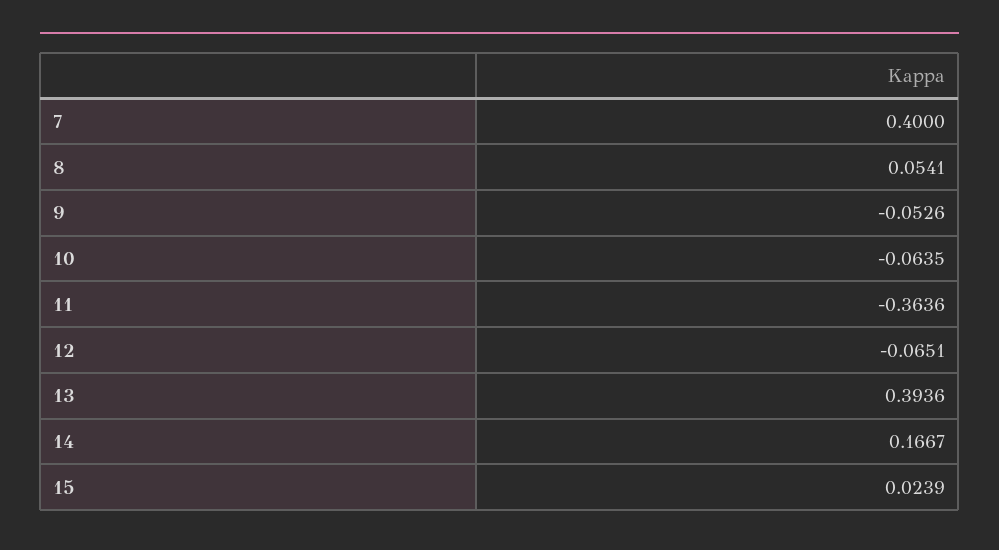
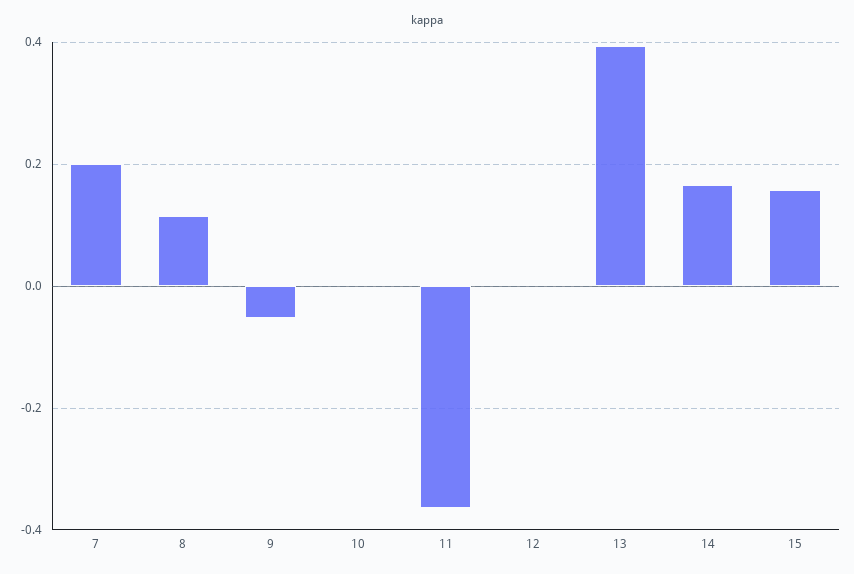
7: 0.4 -> 0.2
8: 0.0541 -> 0.12
10: -0.0635 -> 0
12: -0.0651 -> 0
15: 0.0239 -> 0.16

